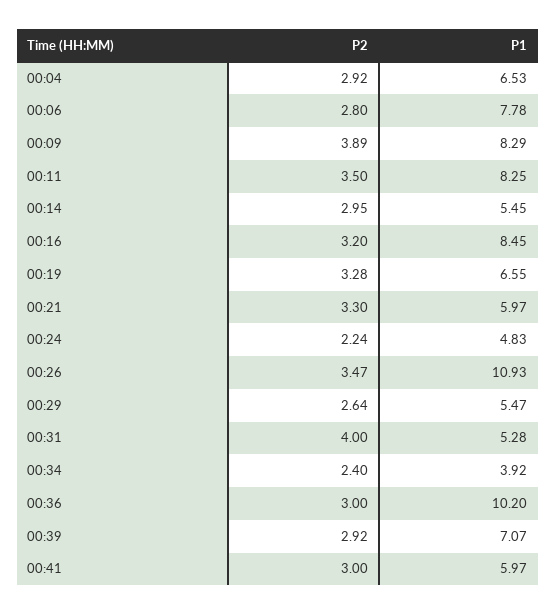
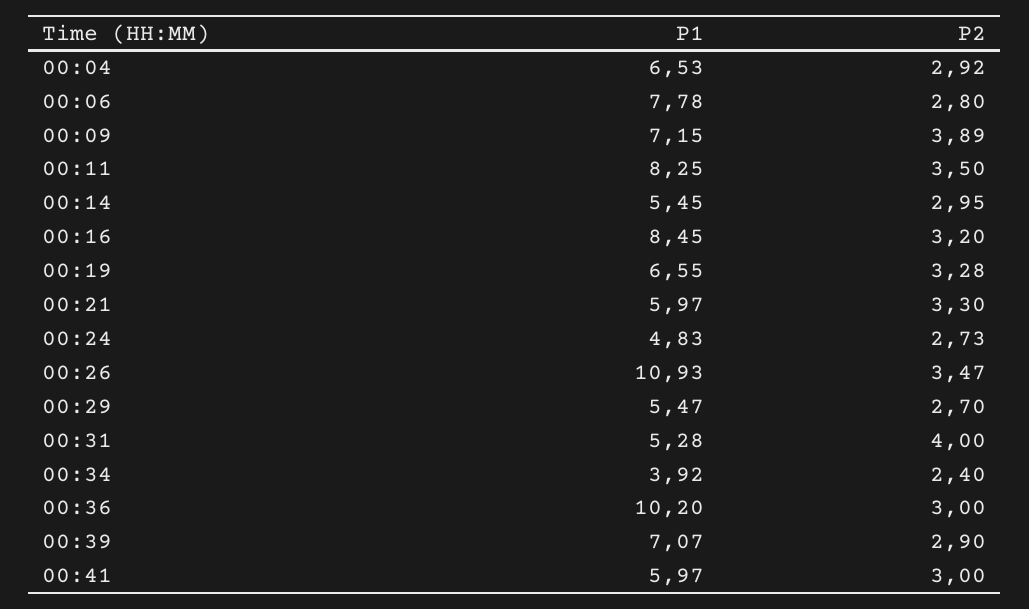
P1, 00:09: 8.29 -> 7.15
P2, 00:24: 2.24 -> 2.73
P2, 00:29: 2.64 -> 2.7
P2, 00:39: 2.92 -> 2.9

